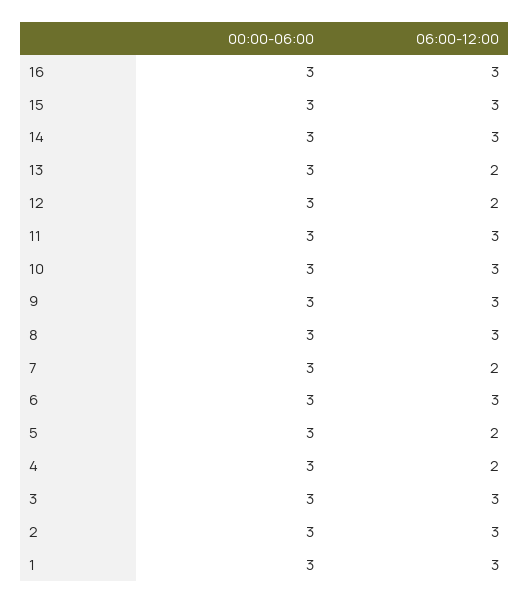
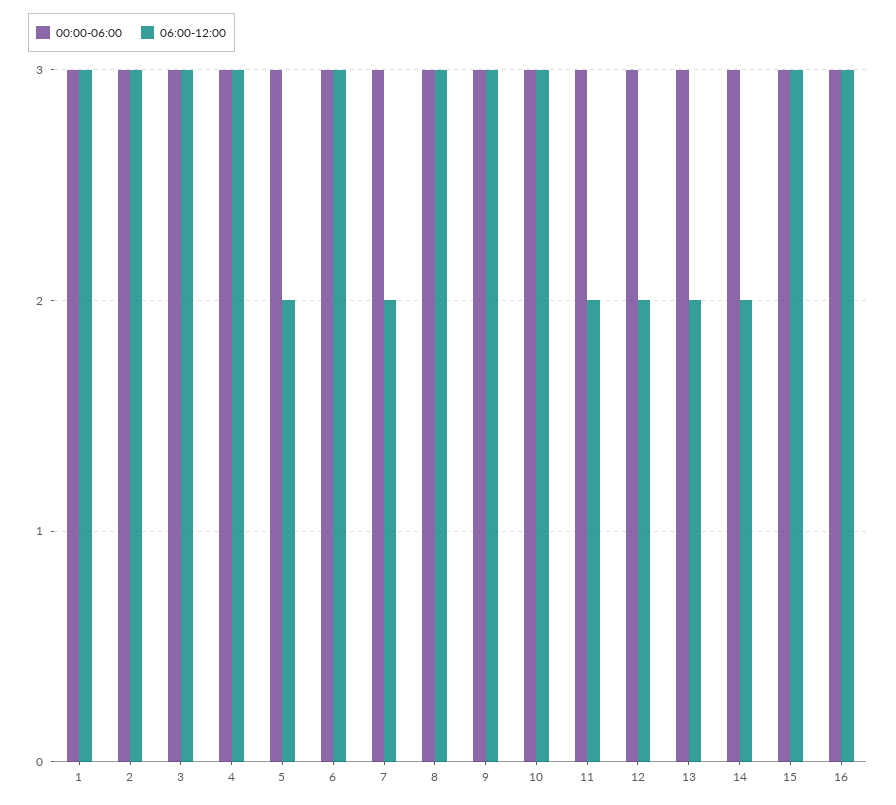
06:00-12:00, 14: 3 -> 2
06:00-12:00, 11: 3 -> 2
06:00-12:00, 4: 2 -> 3

